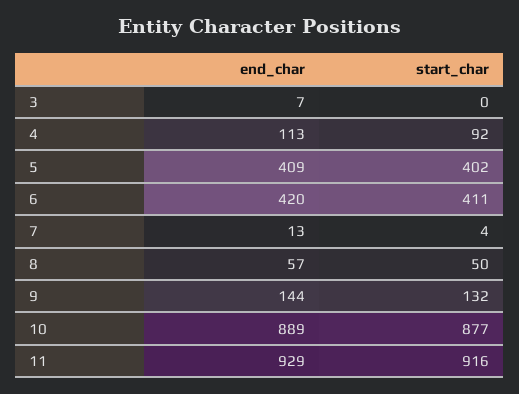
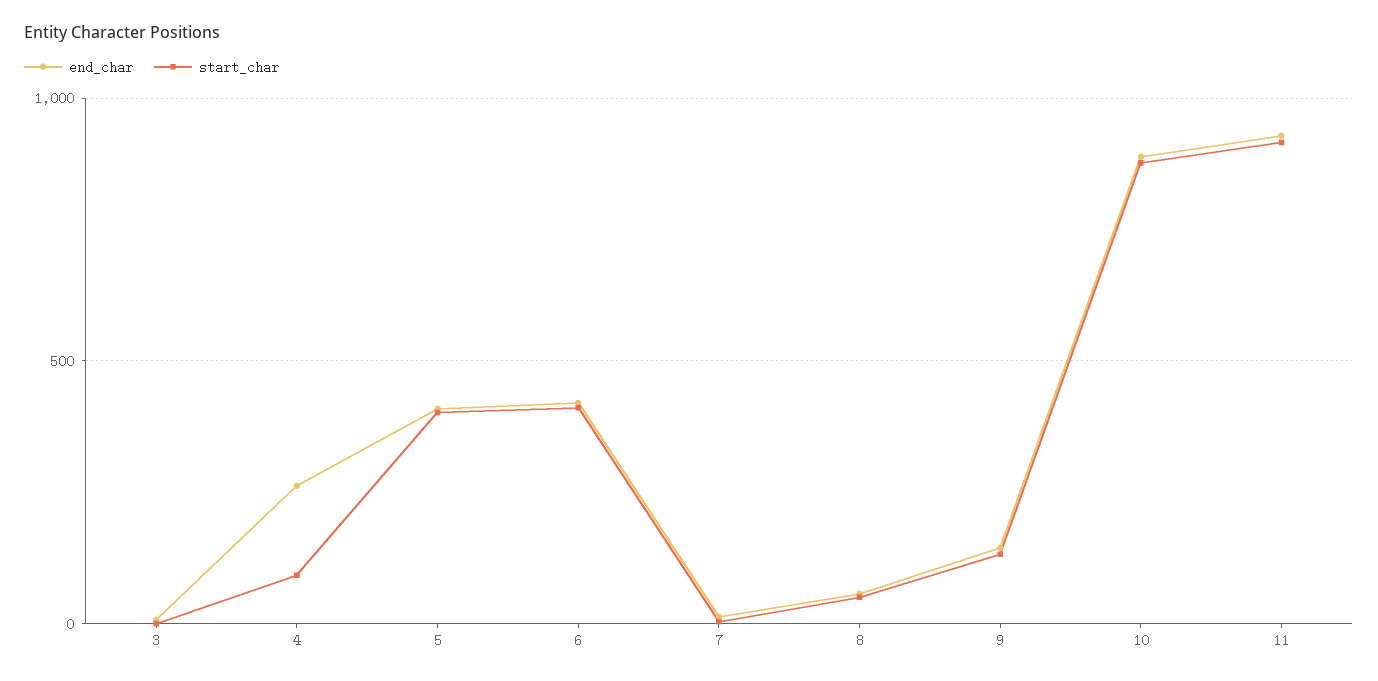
end_char, 4: 113 -> 250

